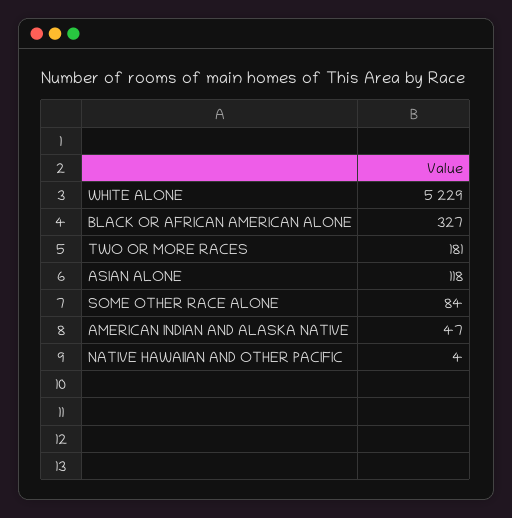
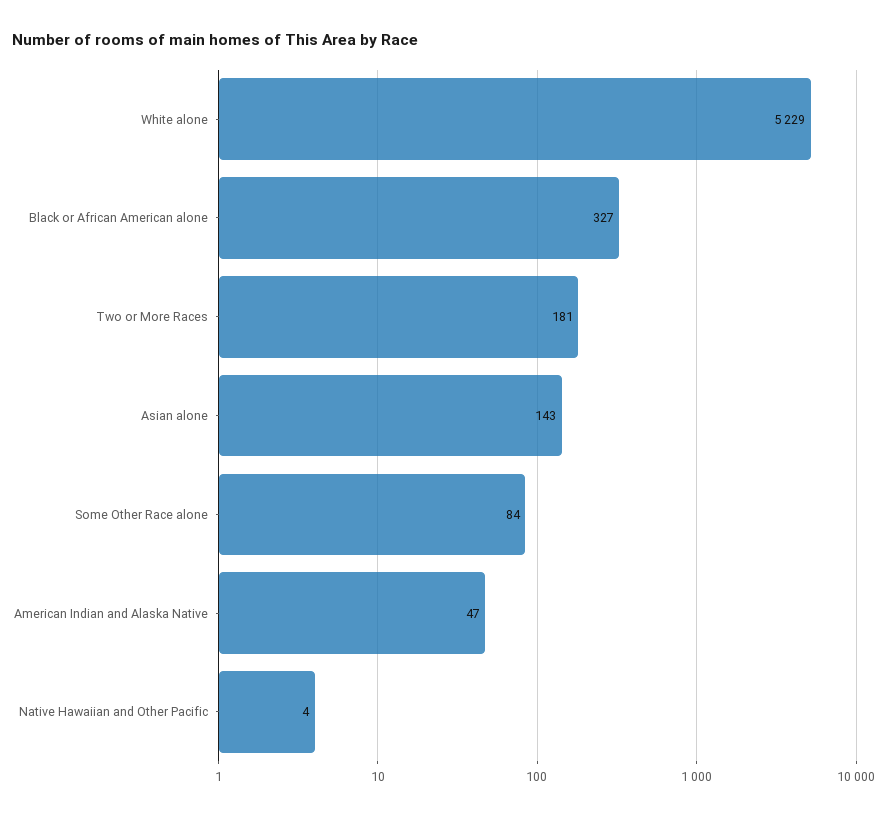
ASIAN ALONE: 118 -> 143

